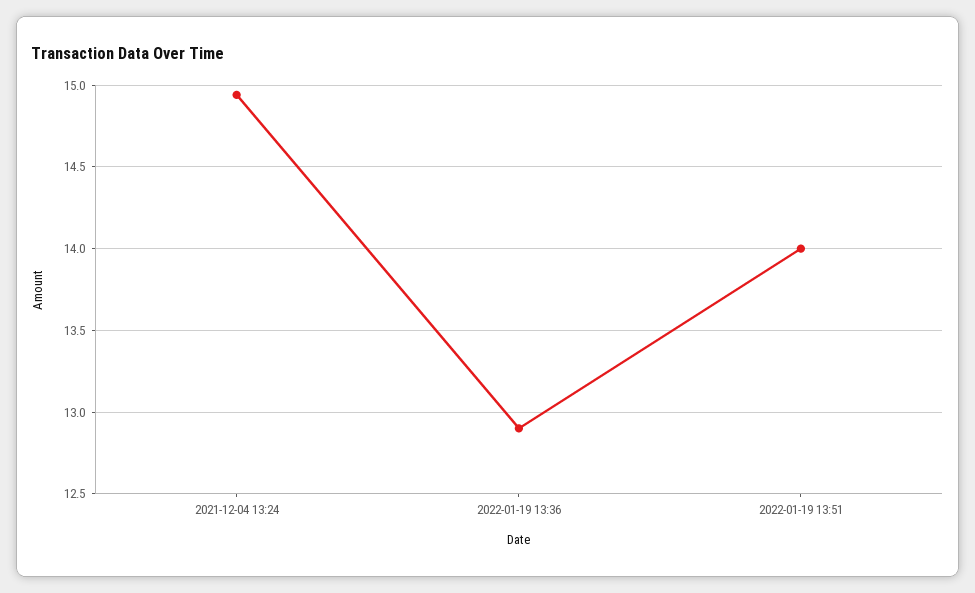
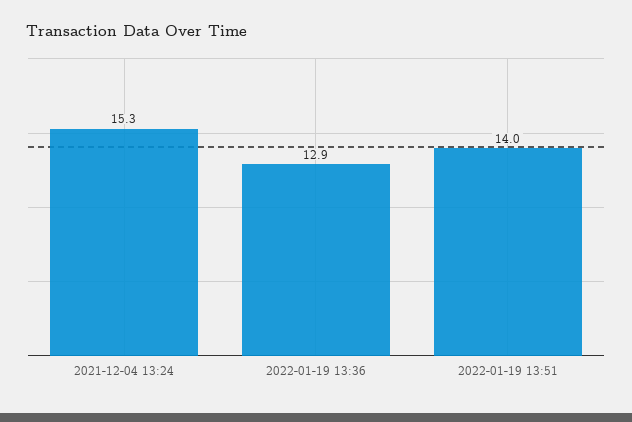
2021-12-04 13:24: 14.95 -> 15.3

